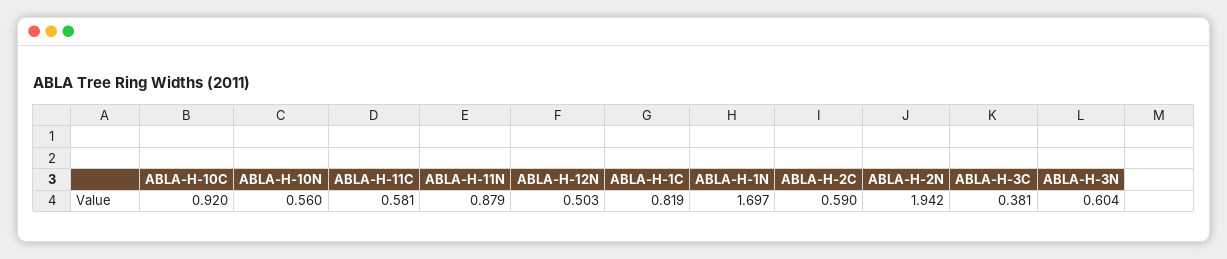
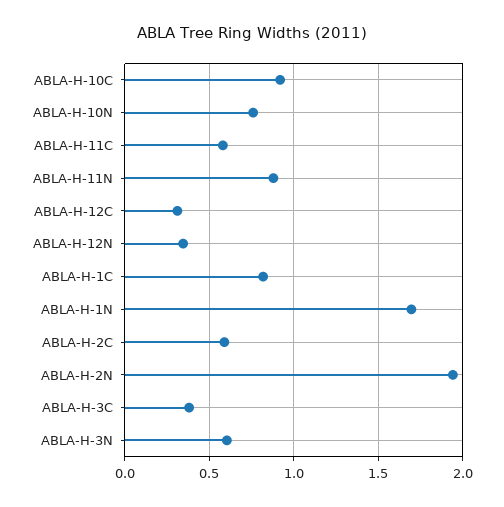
ABLA-H-10N: 0.56 -> 0.75
ABLA-H-12N: 0.503 -> 0.35
ABLA-H-12C: none -> 0.3

